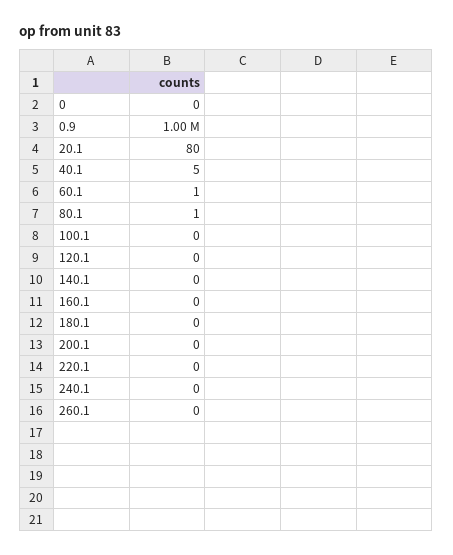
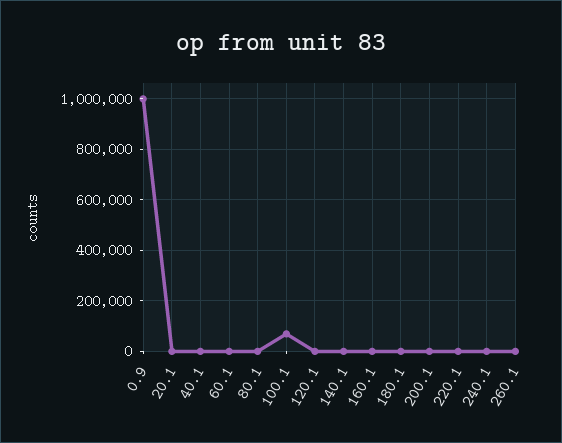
0: 0 -> none
100.1: 0 -> 75000

